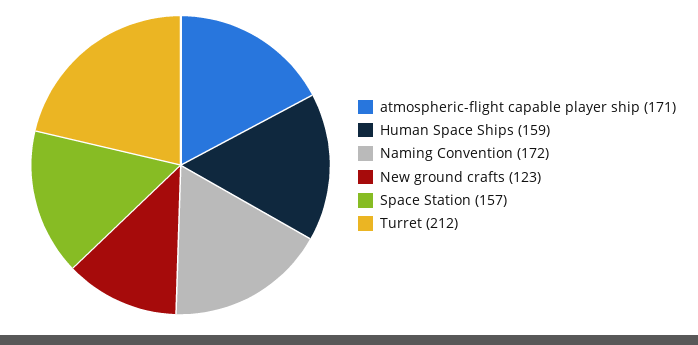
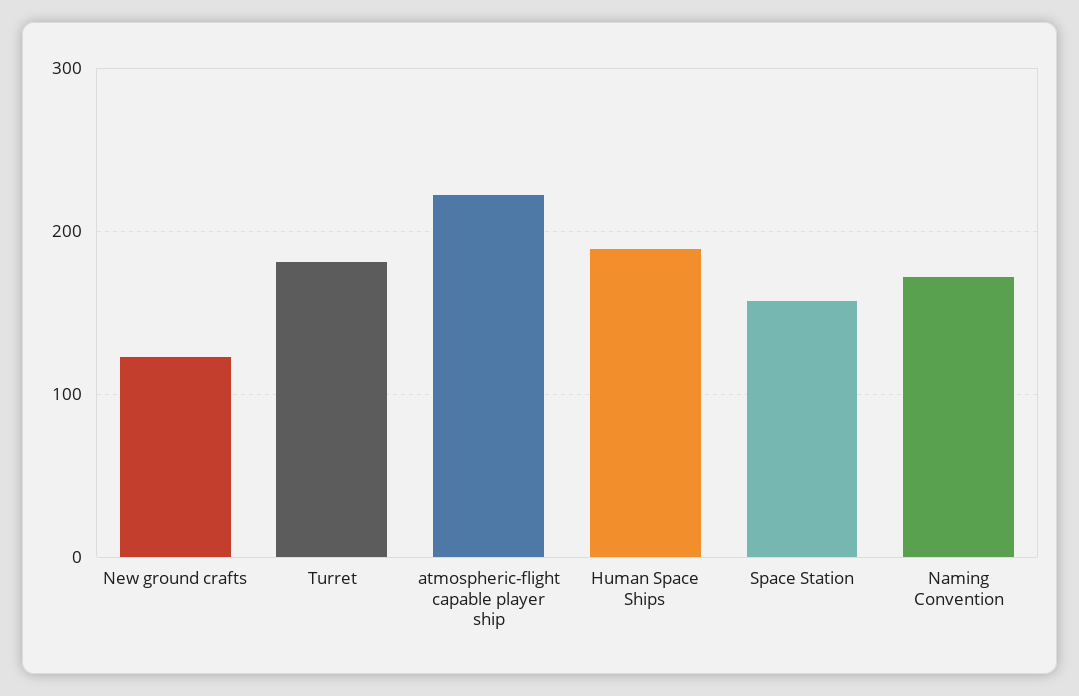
atmospheric-flight capable player ship: 171 -> 220
Human Space Ships: 159 -> 190
Turret: 212 -> 180

